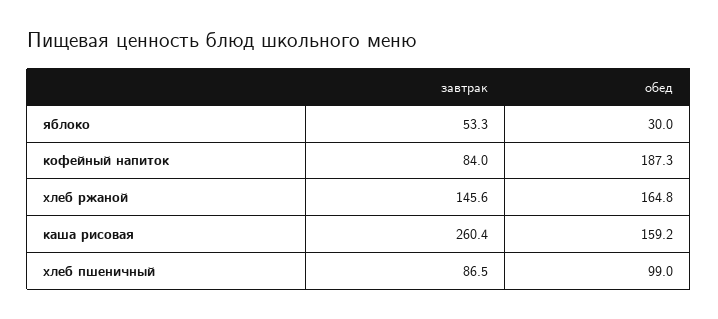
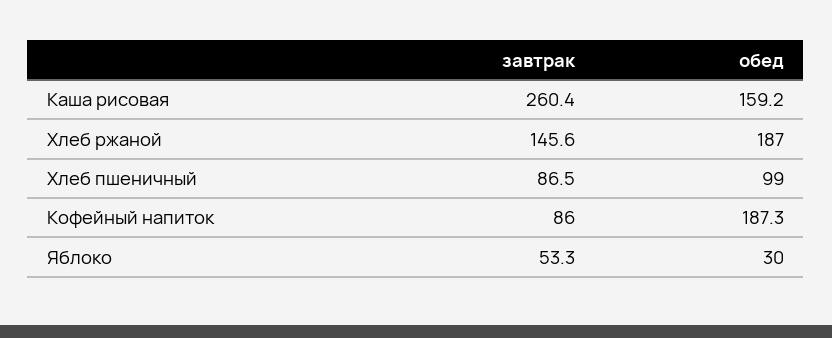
завтрак, кофейный напиток: 84 -> 86
обед, хлеб ржаной: 164.8 -> 187

